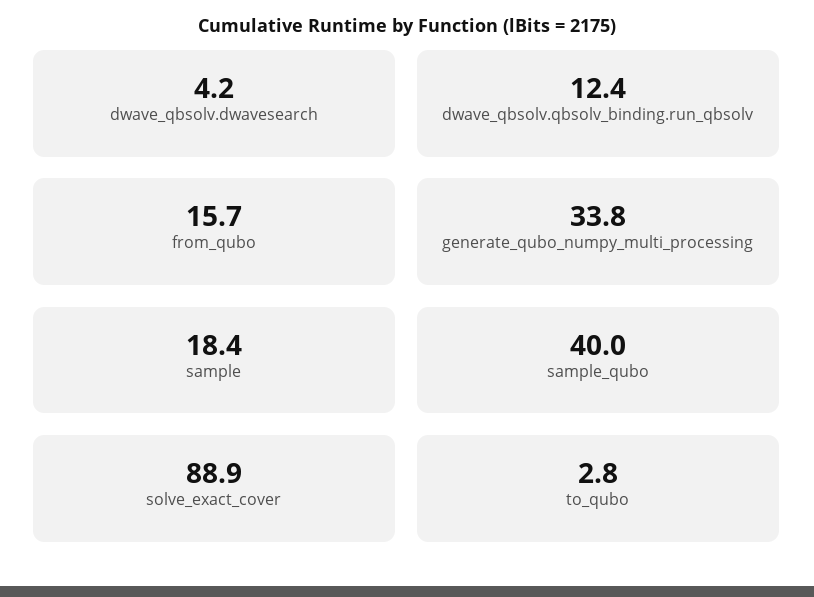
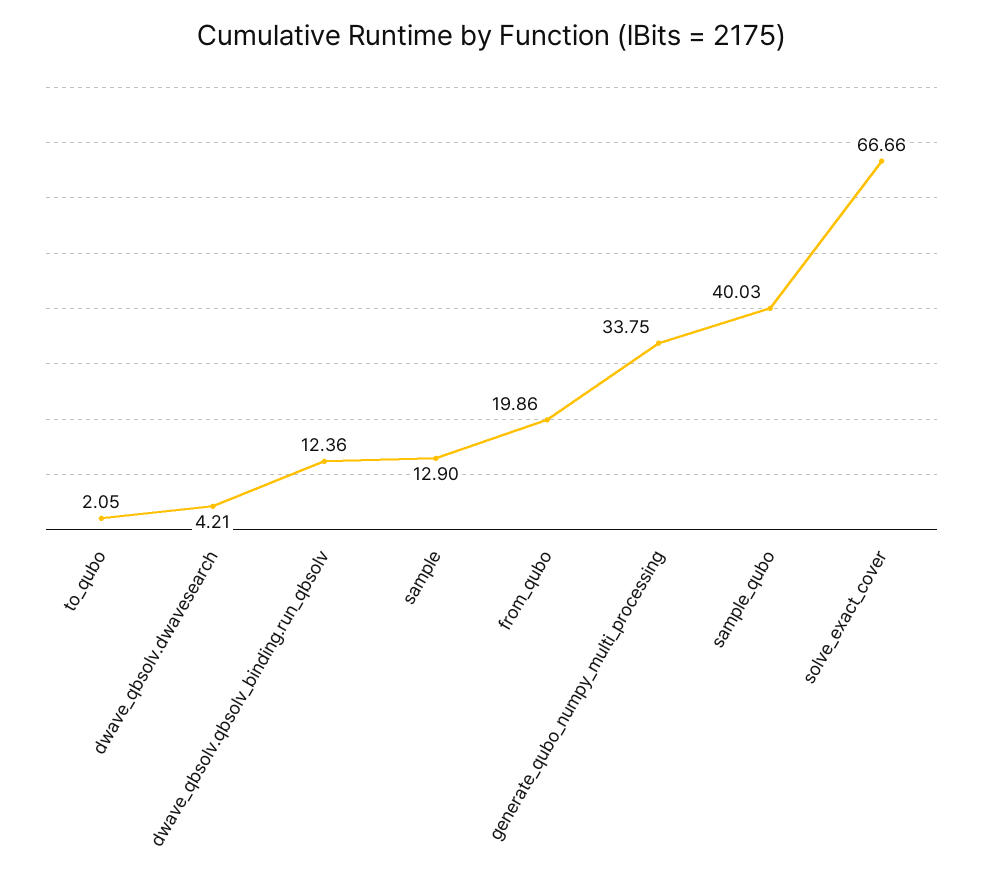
from_qubo: 15.7 -> 19.86
sample: 18.4 -> 12.9
solve_exact_cover: 88.9 -> 66.66
to_qubo: 2.8 -> 2.05

